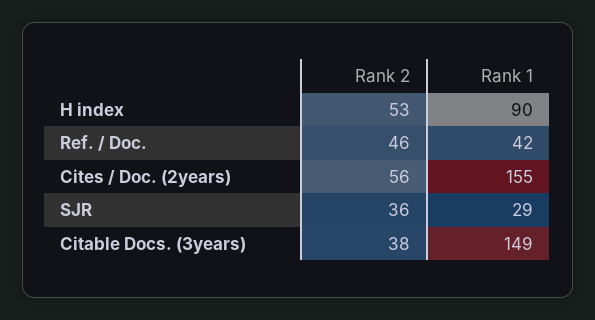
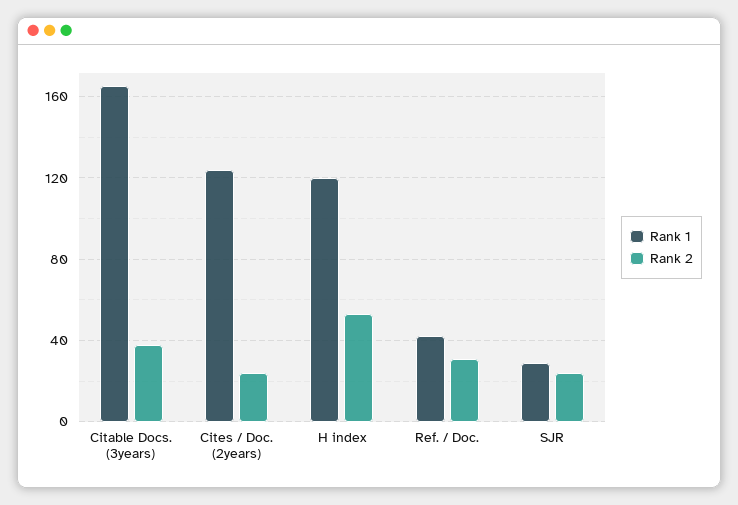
Rank 1, H index: 90 -> 120
Rank 2, Ref. / Doc.: 46 -> 30
Rank 2, Cites / Doc. (2years): 56 -> 25
Rank 1, Cites / Doc. (2years): 155 -> 125
Rank 2, SJR: 36 -> 25
Rank 1, Citable Docs. (3years): 149 -> 165

